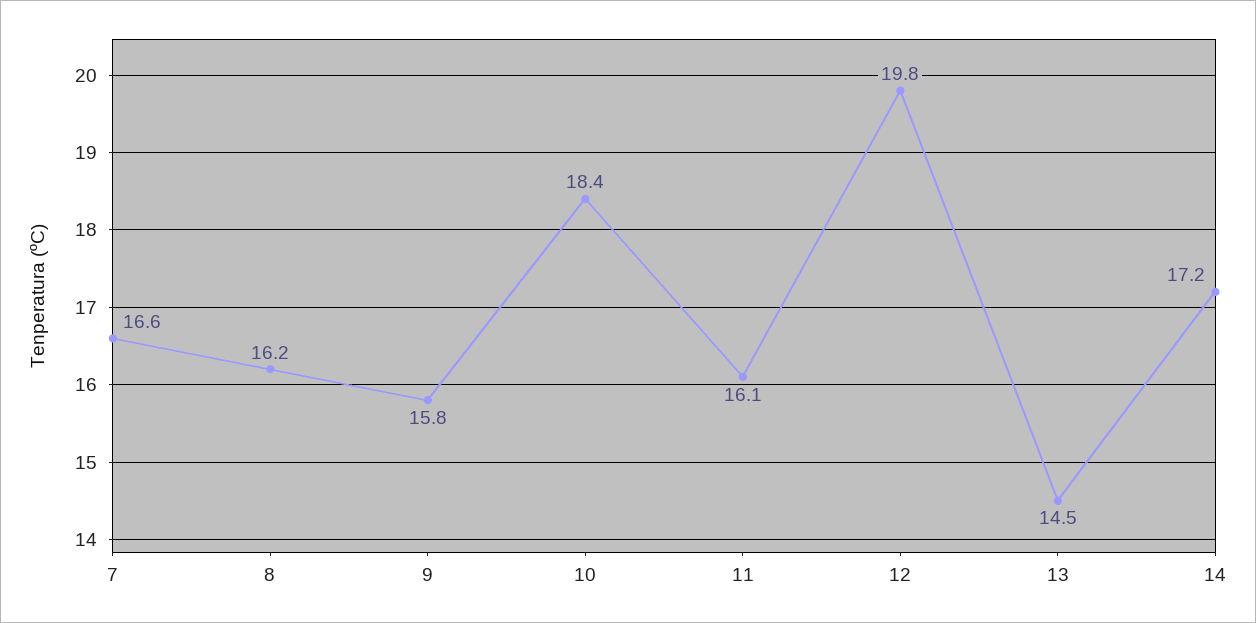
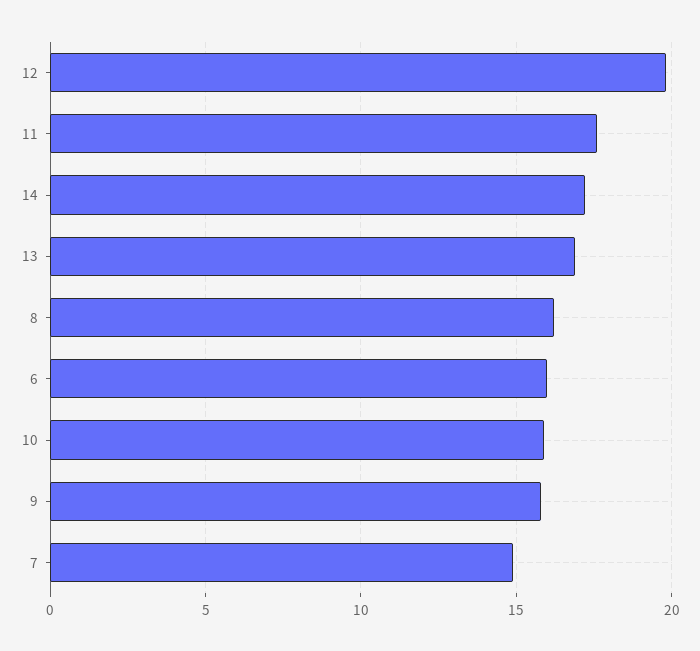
7: 16.6 -> 15
10: 18.4 -> 16
11: 16.1 -> 17.5
13: 14.5 -> 17
6: none -> 16

